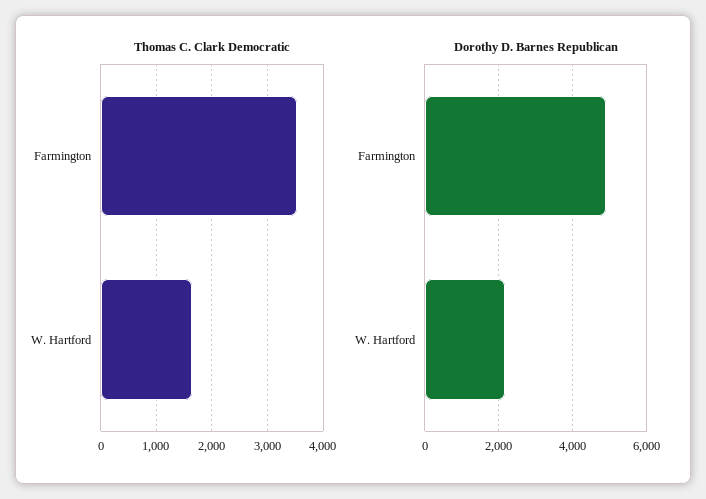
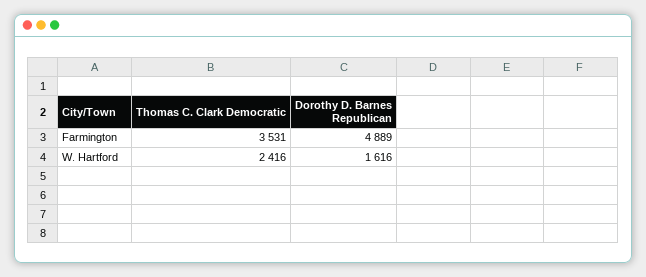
Thomas C. Clark Democratic, W. Hartford: 1600 -> 2416
Dorothy D. Barnes Republican, W. Hartford: 2200 -> 1616

